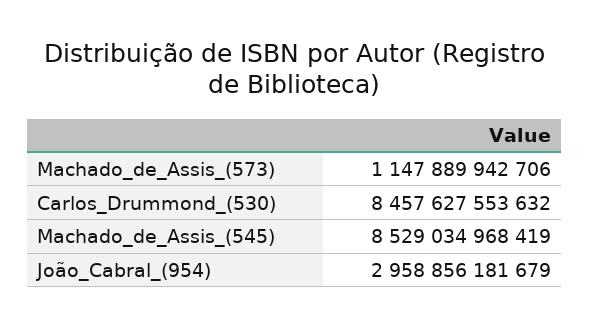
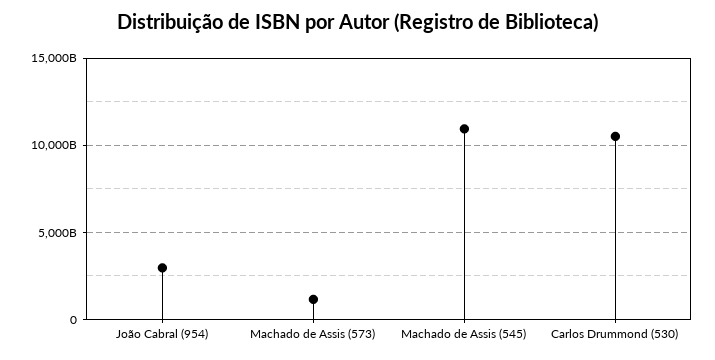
Carlos_Drummond_(530): 8457627553632 -> 10500000000000
Machado_de_Assis_(545): 8529034968419 -> 11000000000000

